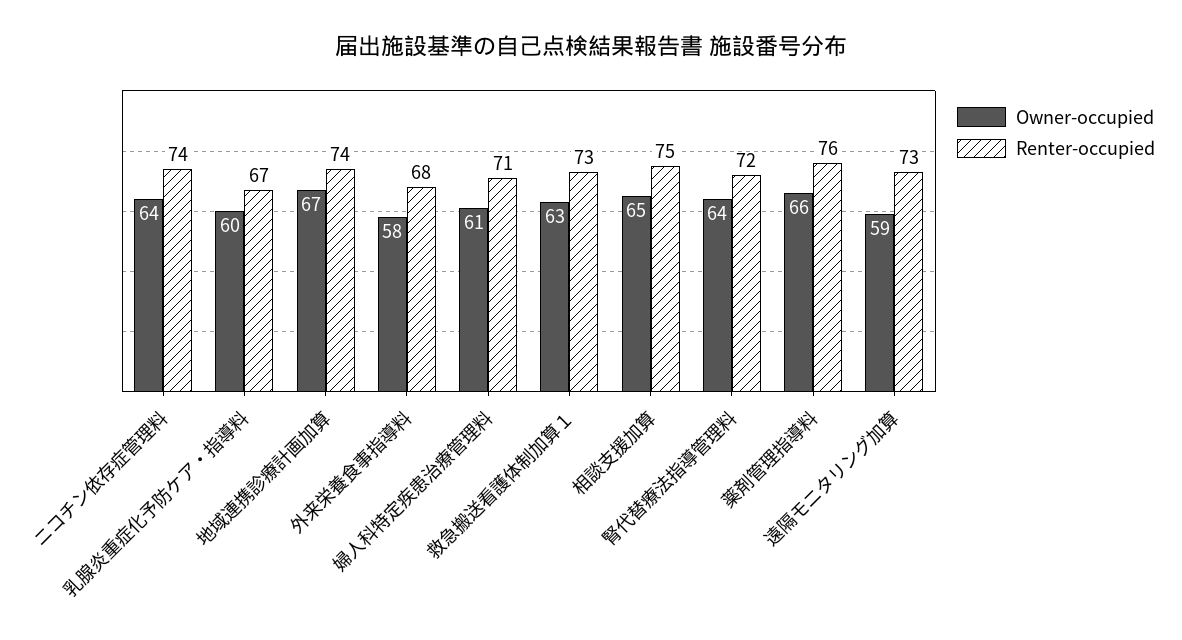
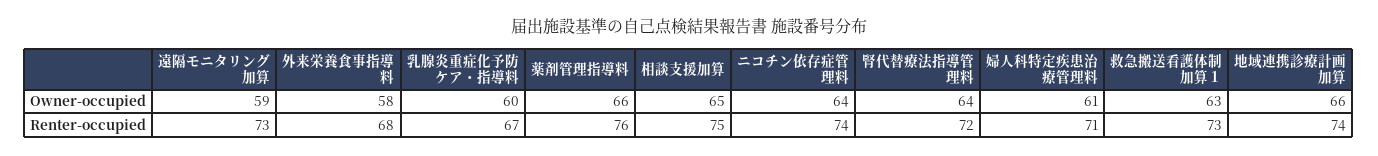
Owner-occupied, 地域連携診療計画加算: 67 -> 66

